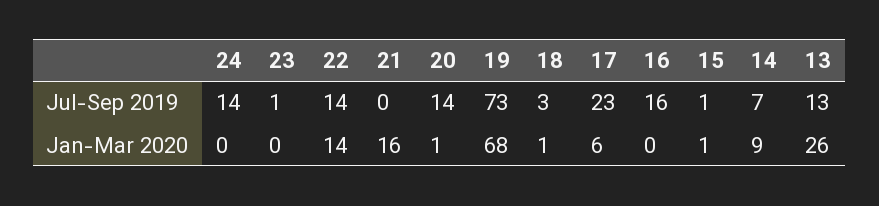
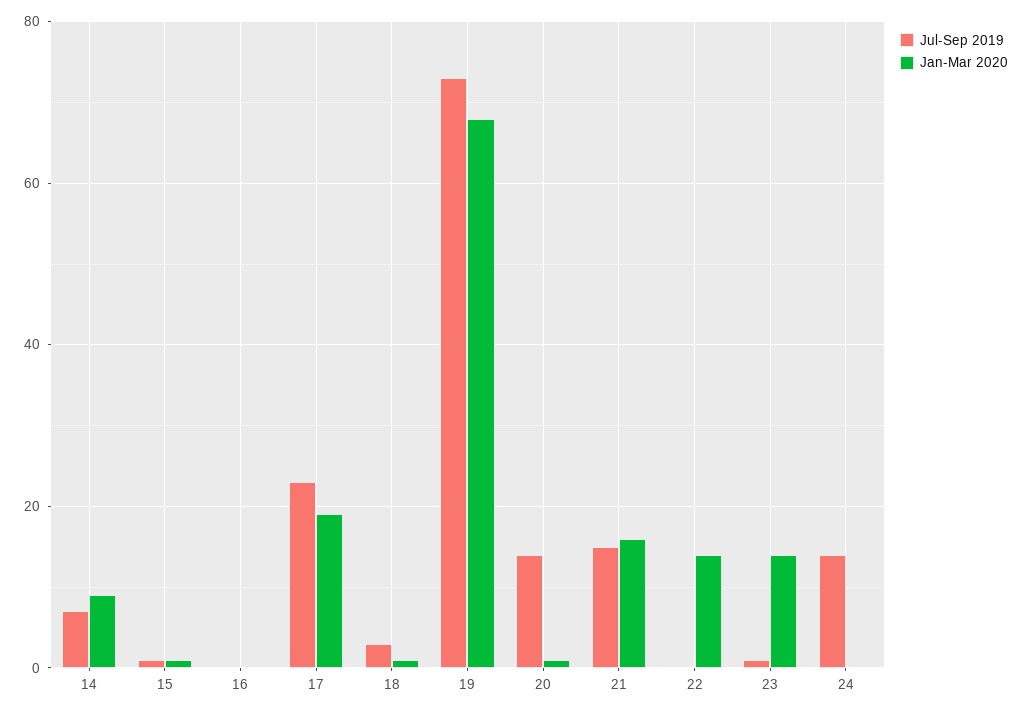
Jul-Sep 2019, 22: 14 -> 0
Jul-Sep 2019, 21: 0 -> 15
Jul-Sep 2019, 16: 16 -> 0
Jul-Sep 2019, 13: 13 -> none
Jan-Mar 2020, 23: 0 -> 15
Jan-Mar 2020, 17: 6 -> 20
Jan-Mar 2020, 13: 26 -> none

